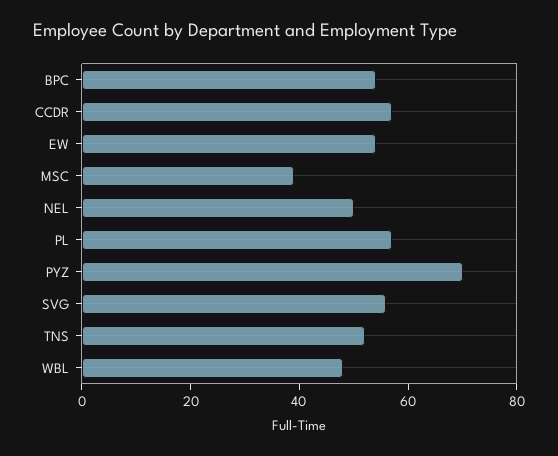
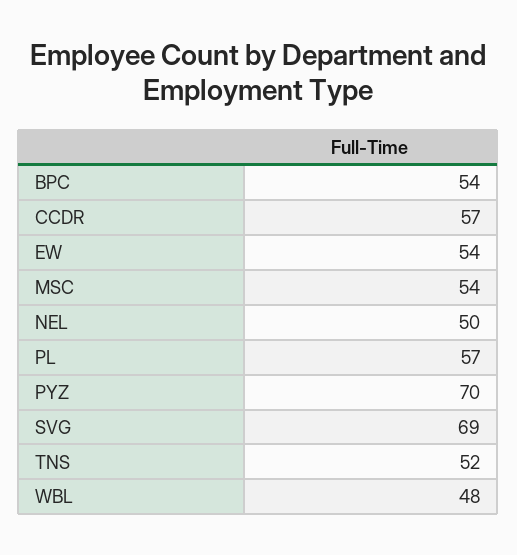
MSC: 40 -> 54
SVG: 55 -> 69

